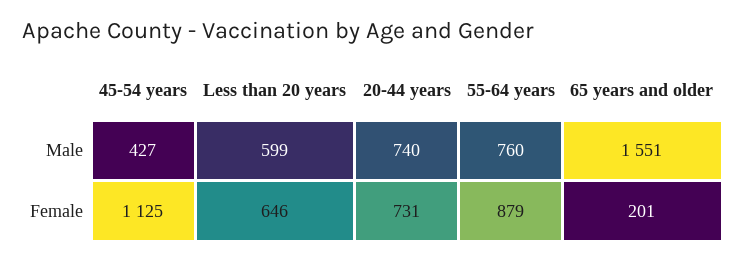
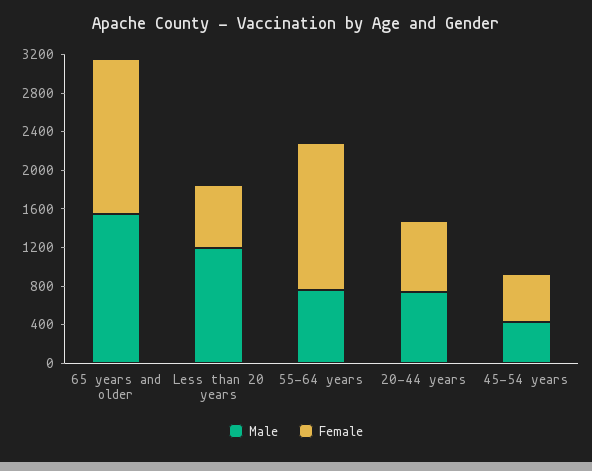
Male, Less than 20 years: 599 -> 1200
Female, 45-54 years: 1125 -> 500
Female, 55-64 years: 879 -> 1500
Female, 65 years and older: 201 -> 1600

